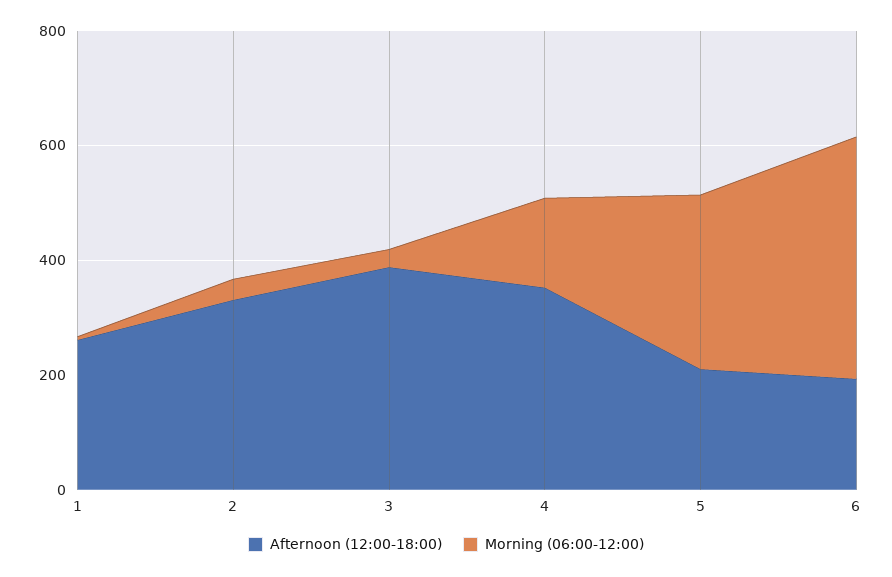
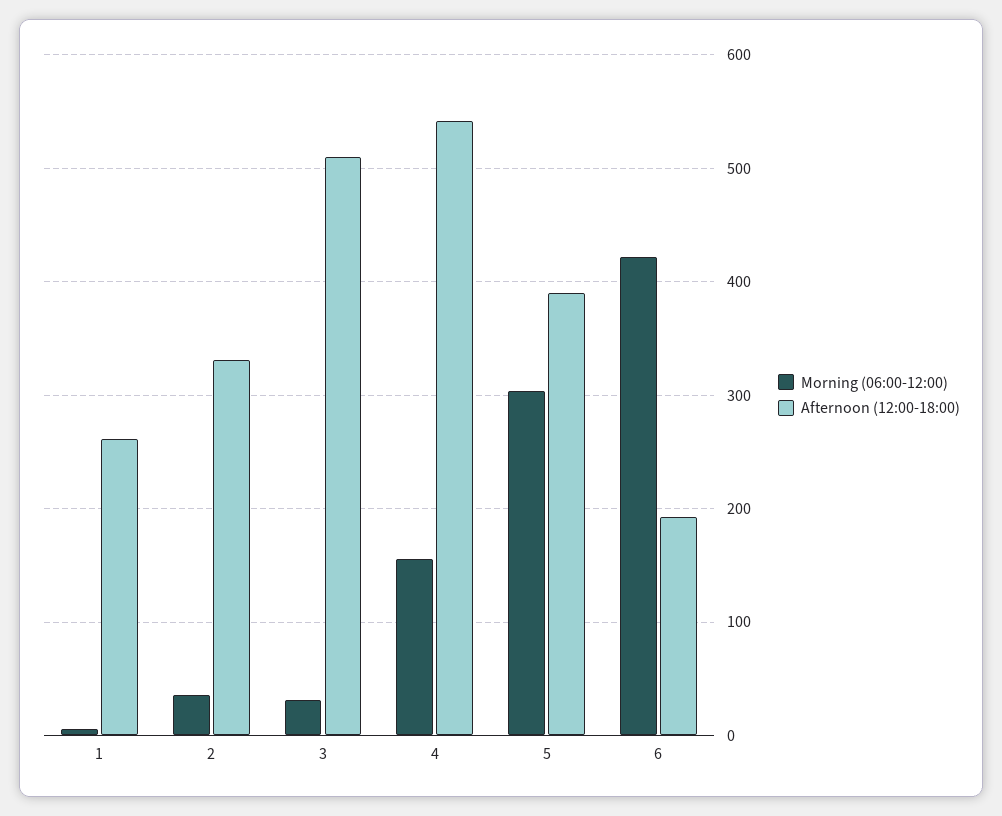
Afternoon (12:00-18:00), 3: 400 -> 510
Afternoon (12:00-18:00), 4: 350 -> 540
Afternoon (12:00-18:00), 5: 200 -> 390

